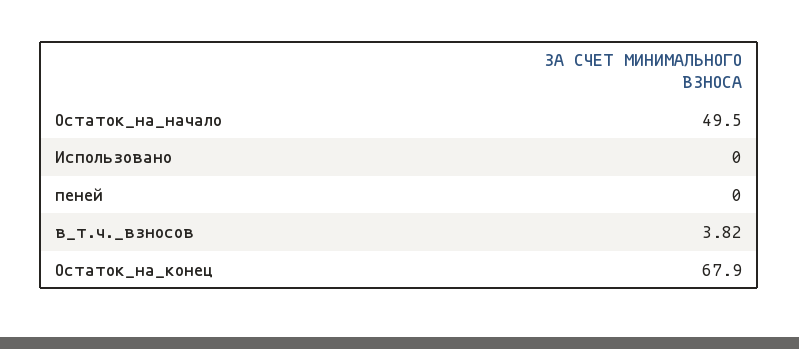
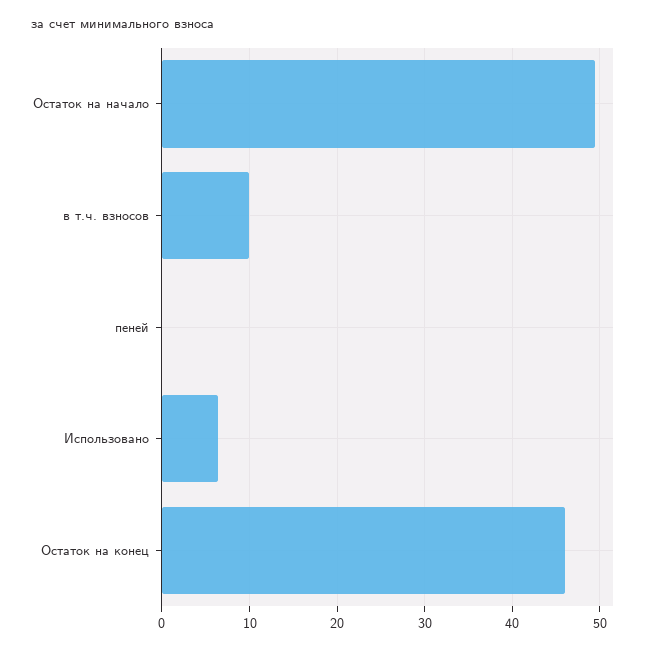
Использовано: 0 -> 6
в_т.ч._взносов: 3.82 -> 10
Остаток_на_конец: 67.9 -> 46

